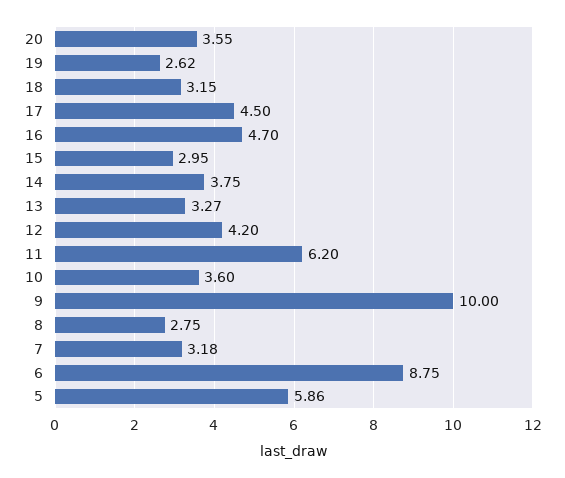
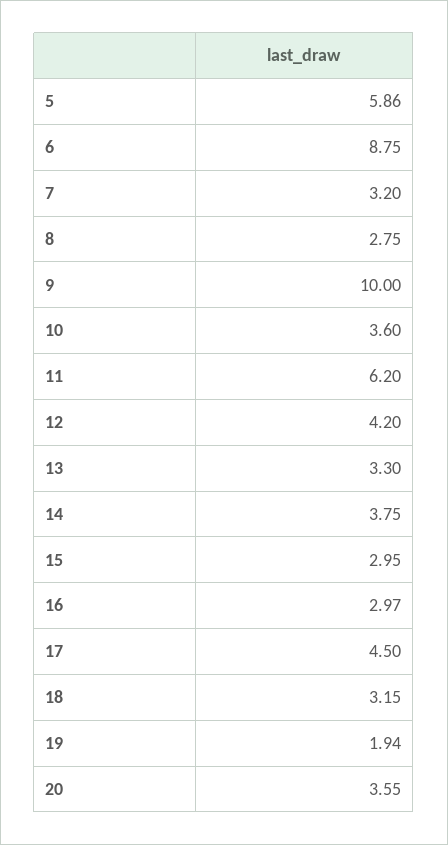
19: 2.62 -> 1.94
16: 4.7 -> 2.97
13: 3.27 -> 3.3
7: 3.18 -> 3.2

